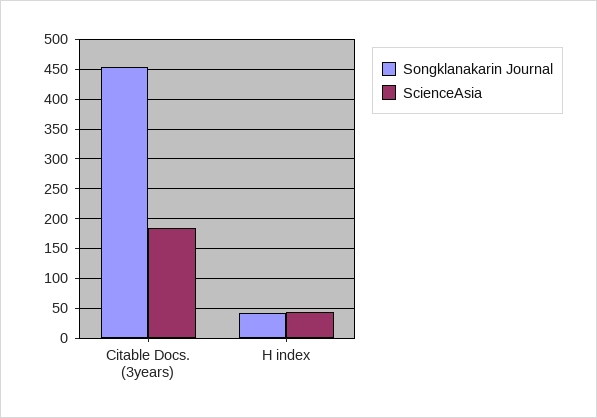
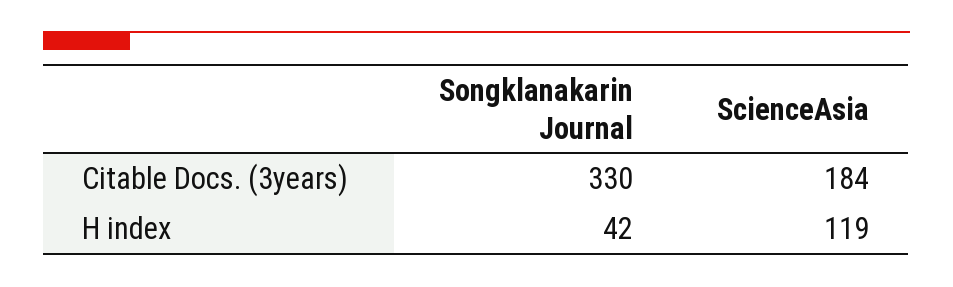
Songklanakarin Journal, Citable Docs. (3years): 450 -> 330
ScienceAsia, H index: 50 -> 119

